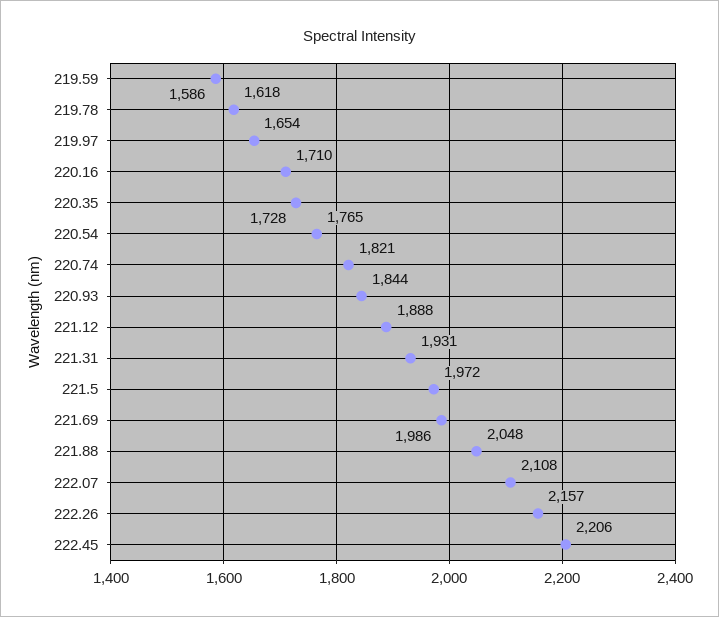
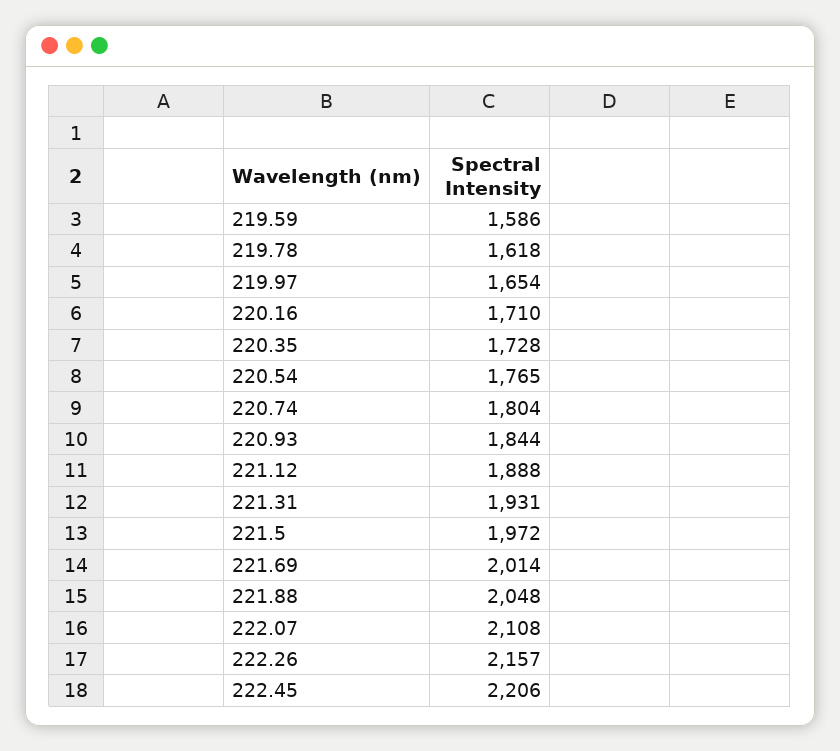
220.74: 1821 -> 1804
221.69: 1986 -> 2014

